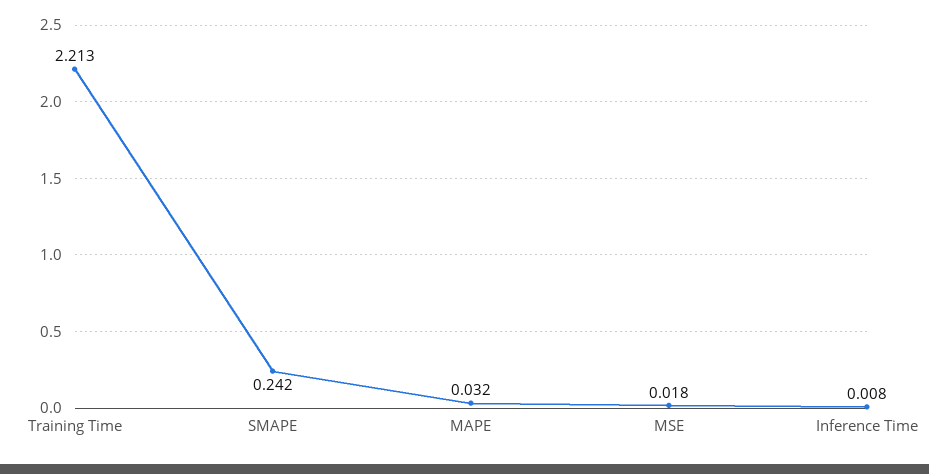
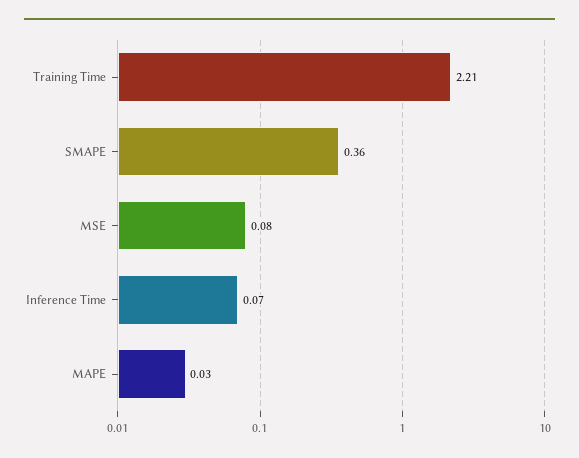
SMAPE: 0.242 -> 0.36
MSE: 0.018 -> 0.08
Inference Time: 0.008 -> 0.07

